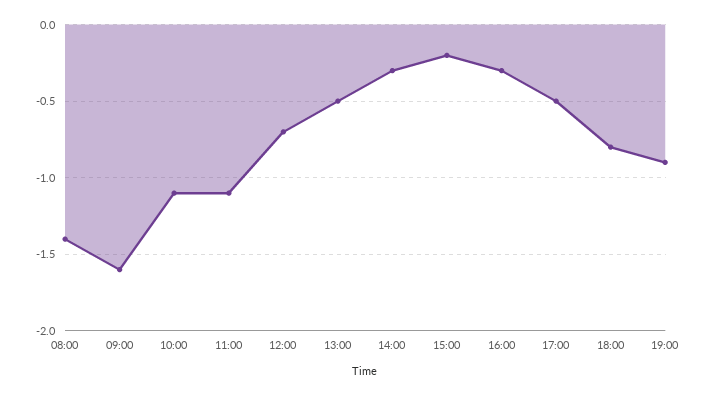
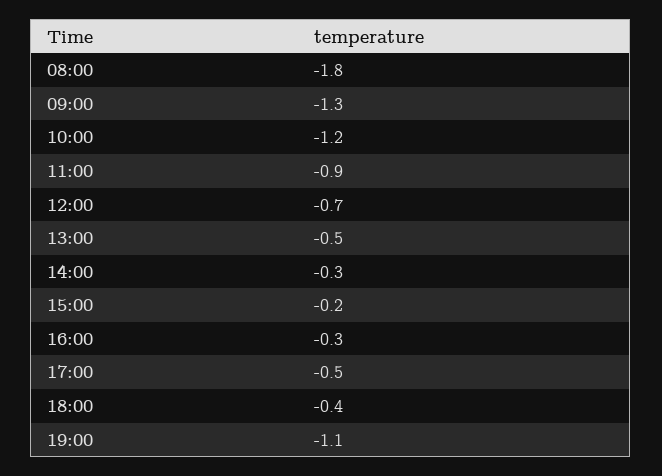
08:00: -1.4 -> -1.8
09:00: -1.6 -> -1.3
10:00: -1.1 -> -1.2
11:00: -1.1 -> -0.9
18:00: -0.8 -> -0.4
19:00: -0.9 -> -1.1

